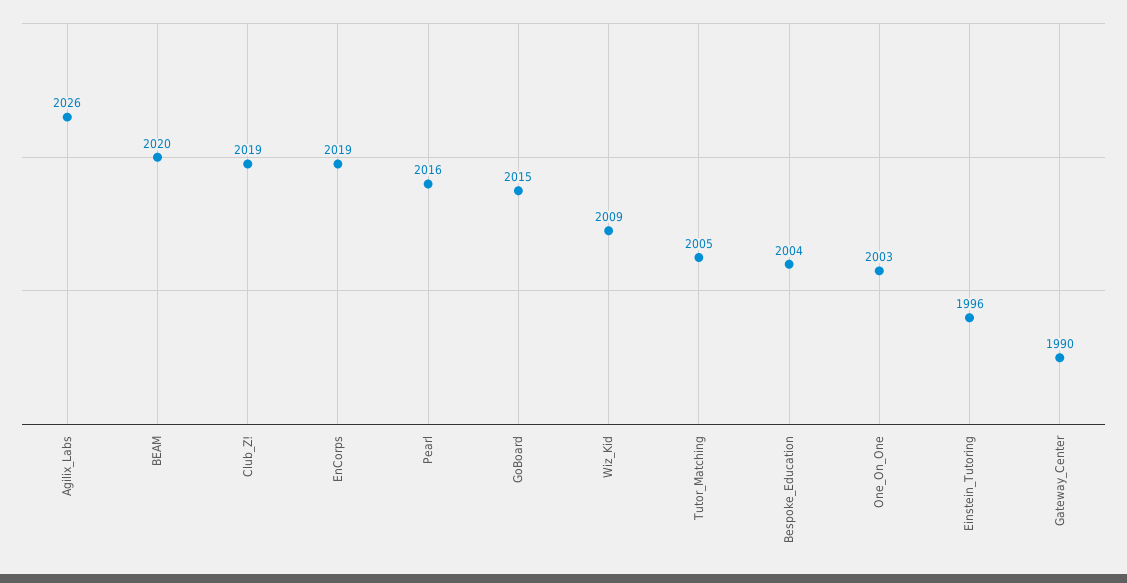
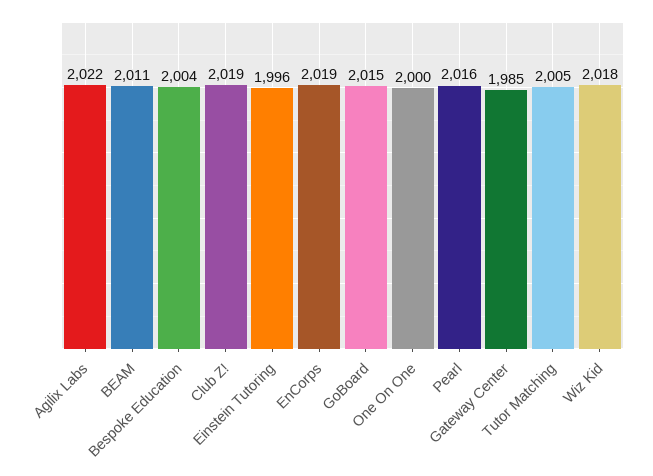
Agilix_Labs: 2026 -> 2022
BEAM: 2020 -> 2011
Wiz_Kid: 2009 -> 2018
One_On_One: 2003 -> 2000
Gateway_Center: 1990 -> 1985

